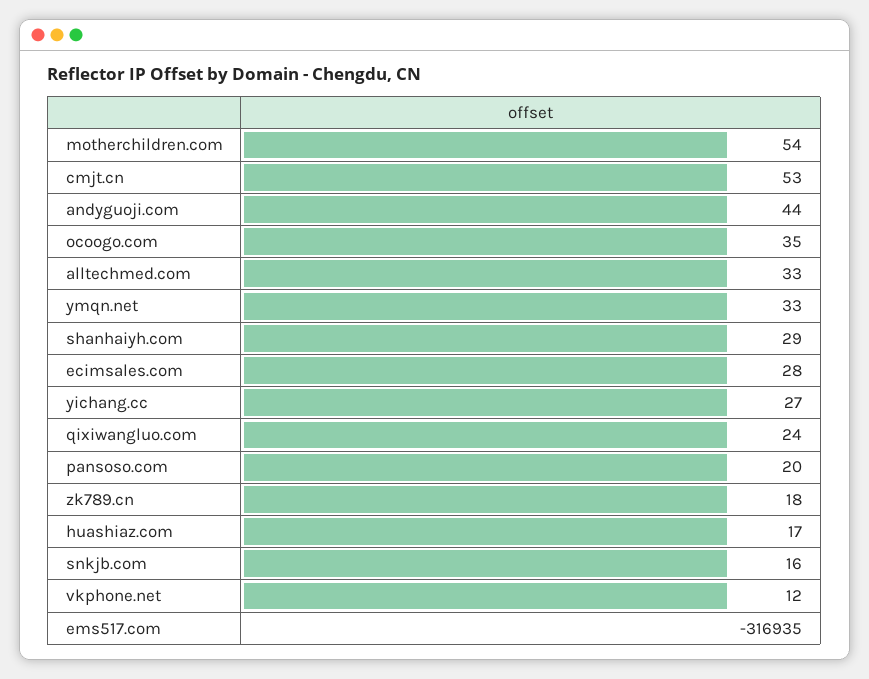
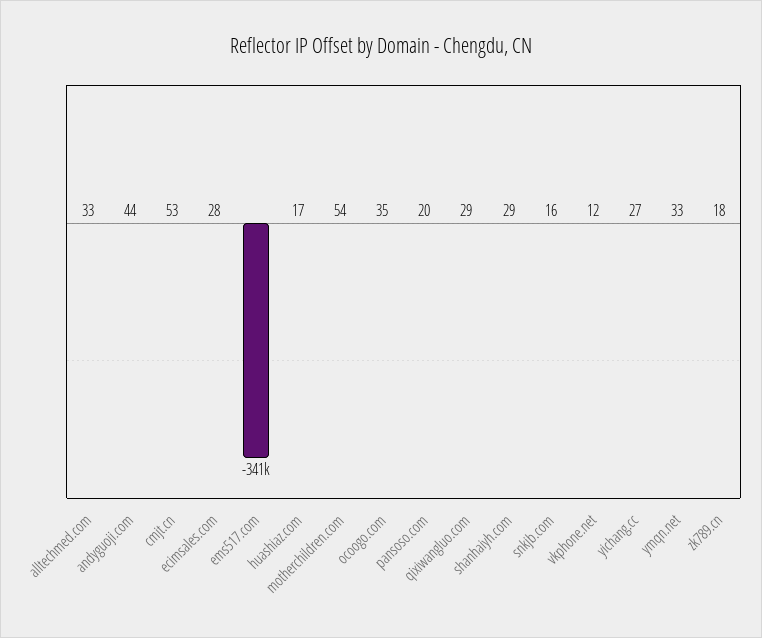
qixiwangluo.com: 24 -> 29
ems517.com: -316935 -> -341000

